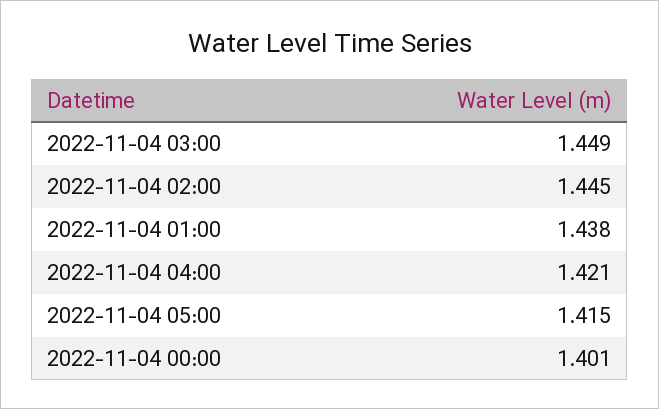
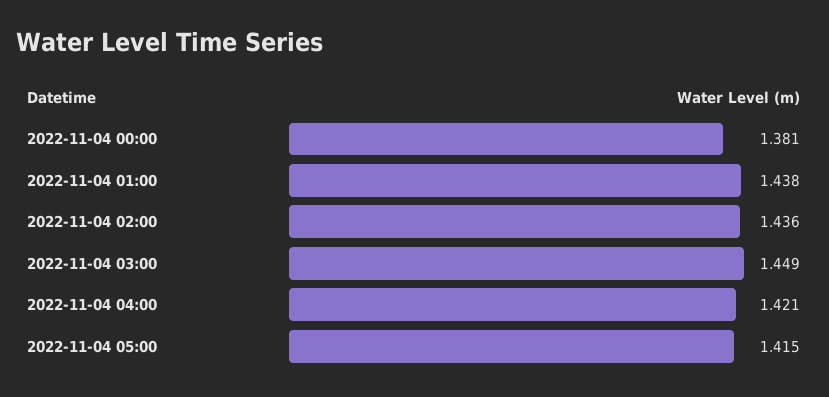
2022-11-04 02:00: 1.445 -> 1.436
2022-11-04 00:00: 1.401 -> 1.381

